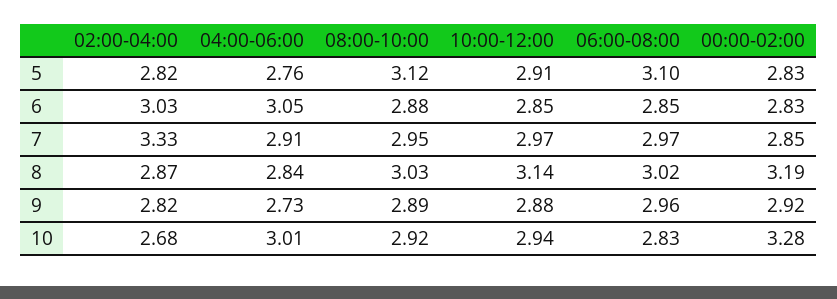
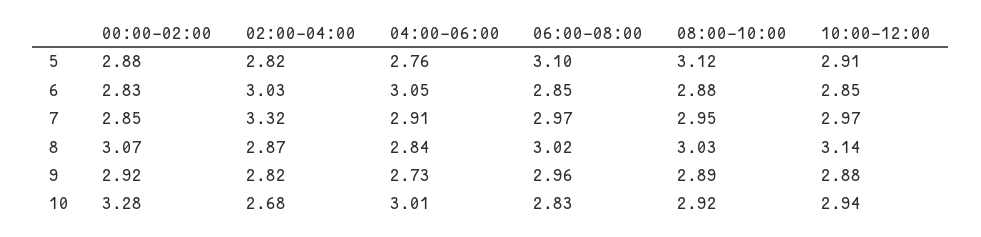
00:00-02:00, 5: 2.83 -> 2.88
02:00-04:00, 7: 3.33 -> 3.32
00:00-02:00, 8: 3.19 -> 3.07

